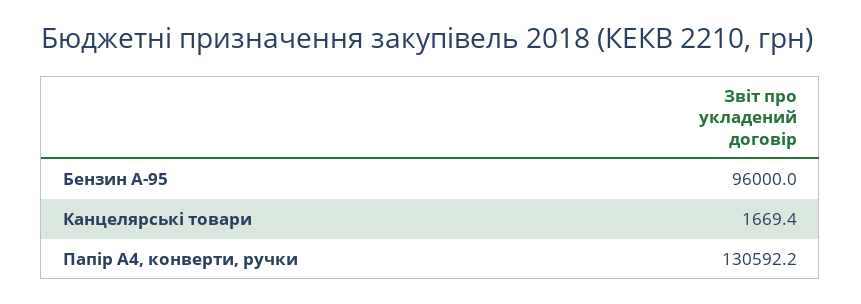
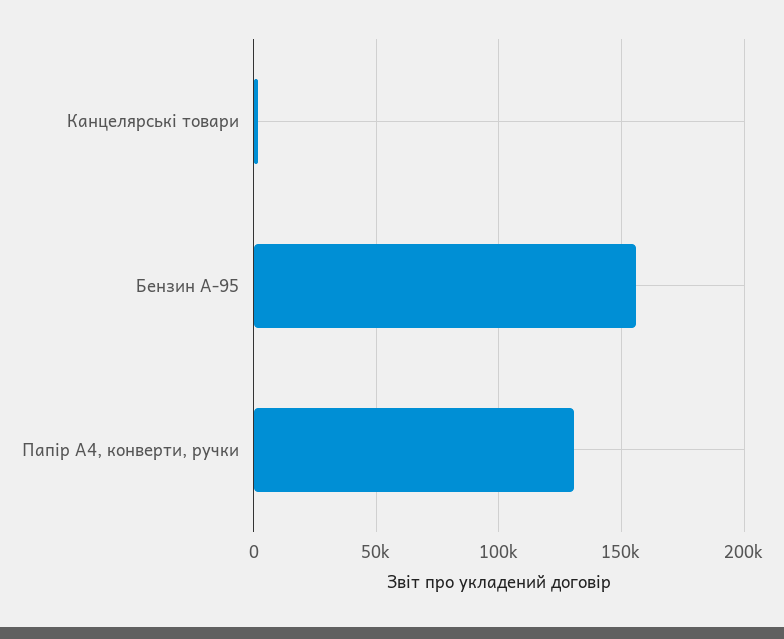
Бензин А-95: 96000 -> 155000

